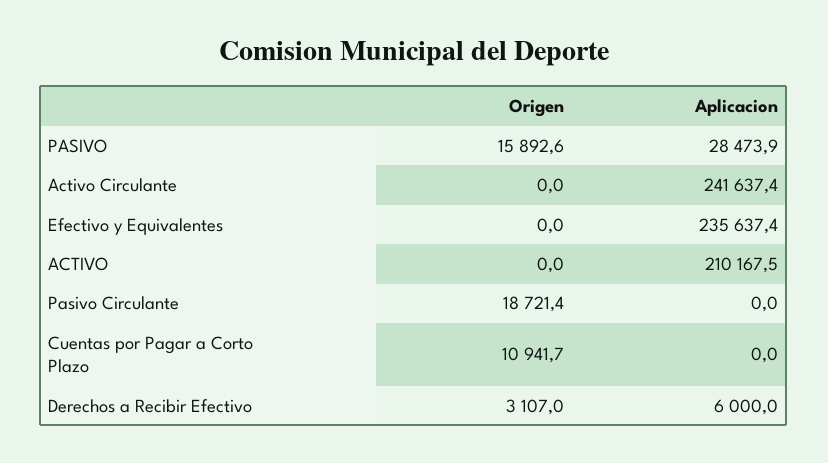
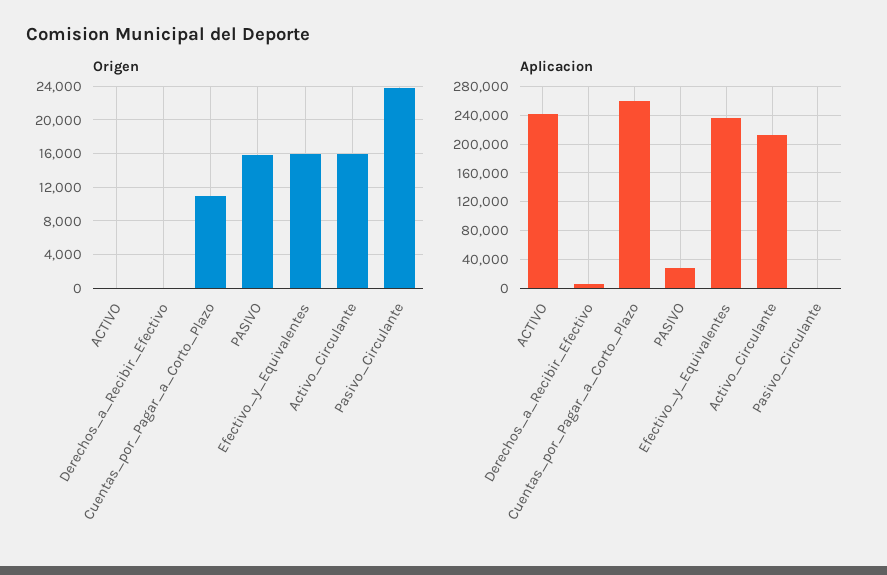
Origen, Activo Circulante: 0 -> 16000
Aplicacion, Activo Circulante: 241637.4 -> 210000
Origen, Efectivo y Equivalentes: 0 -> 16000
Aplicacion, ACTIVO: 210167.5 -> 240000
Origen, Pasivo Circulante: 18721.4 -> 24000
Aplicacion, Cuentas por Pagar a Corto Plazo: 0 -> 260000
Origen, Derechos a Recibir Efectivo: 3107 -> 0

